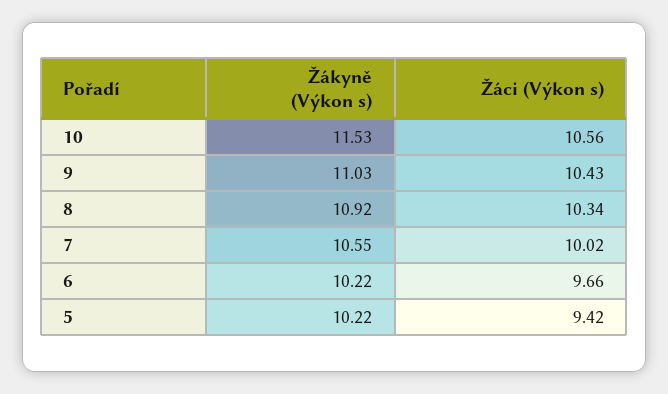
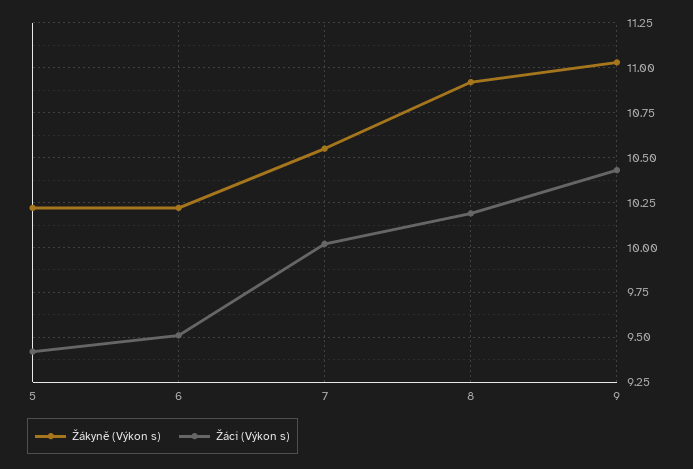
Žákyně (Výkon s), 10: 11.53 -> none
Žáci (Výkon s), 10: 10.56 -> none
Žáci (Výkon s), 8: 10.34 -> 10.2
Žáci (Výkon s), 6: 9.66 -> 9.5

